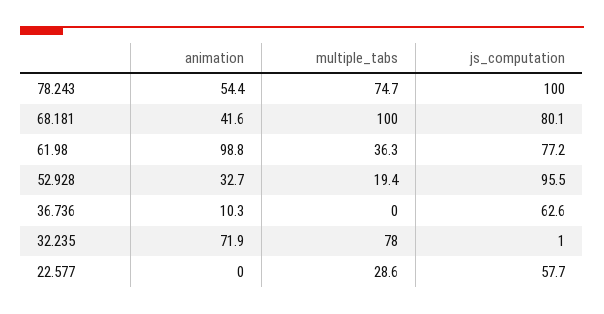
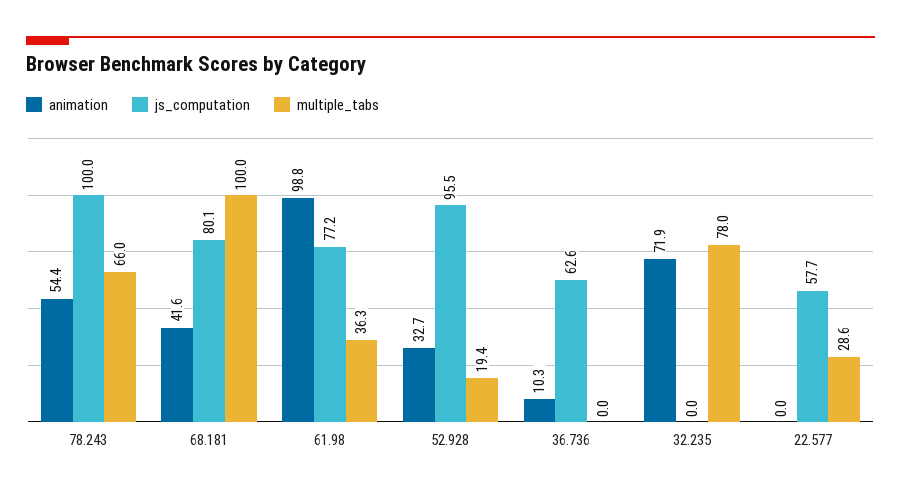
multiple_tabs, 78.243: 74.7 -> 66
js_computation, 32.235: 1 -> 0

